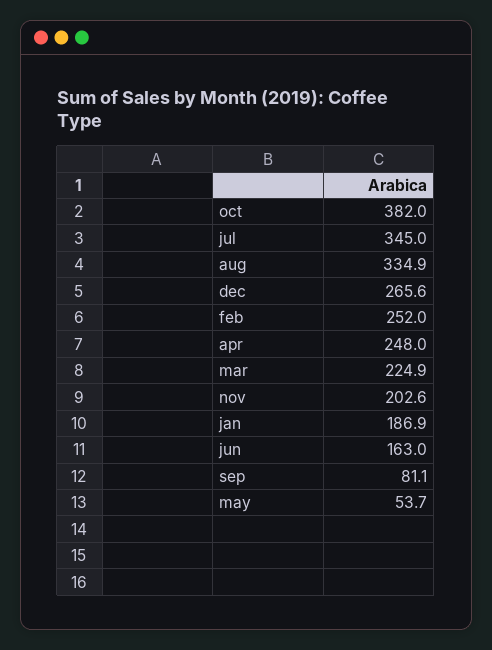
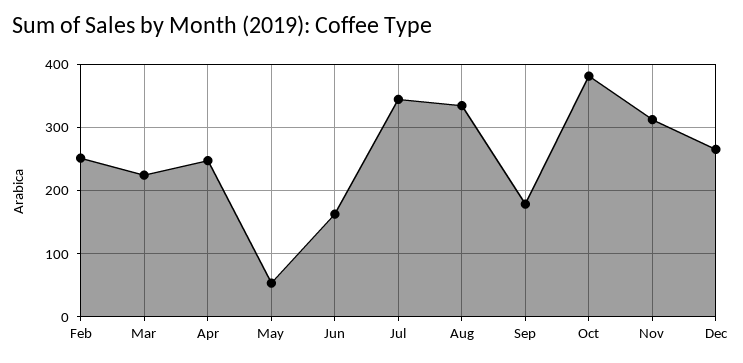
nov: 202.6 -> 310
jan: 186.9 -> none
sep: 81.1 -> 180

